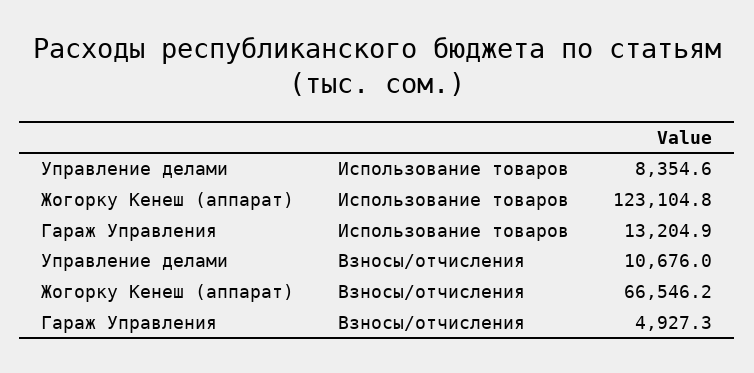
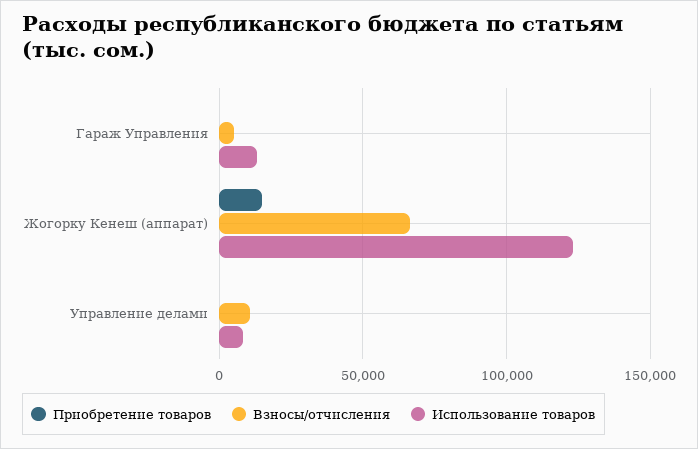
Приобретение товаров, Гараж Управления: none -> 0
Приобретение товаров, Жогорку Кенеш (аппарат): none -> 15000
Приобретение товаров, Управление делами: none -> 0

